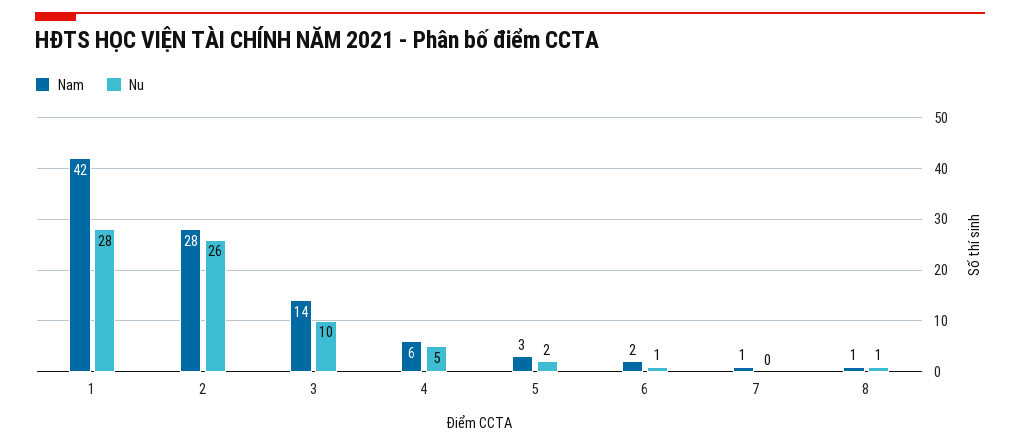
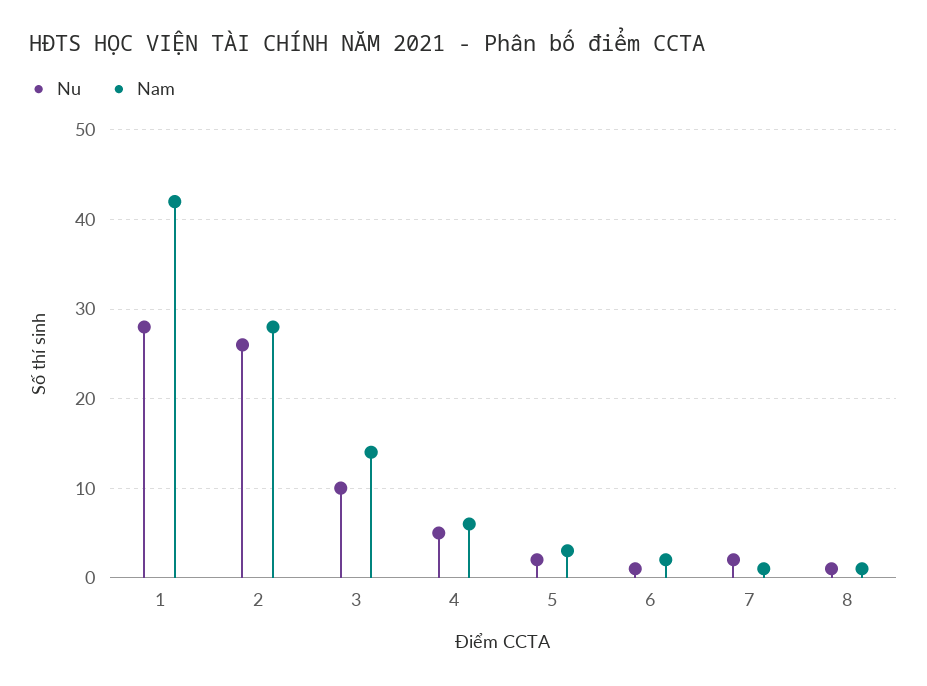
Nu, 7: 0 -> 2

